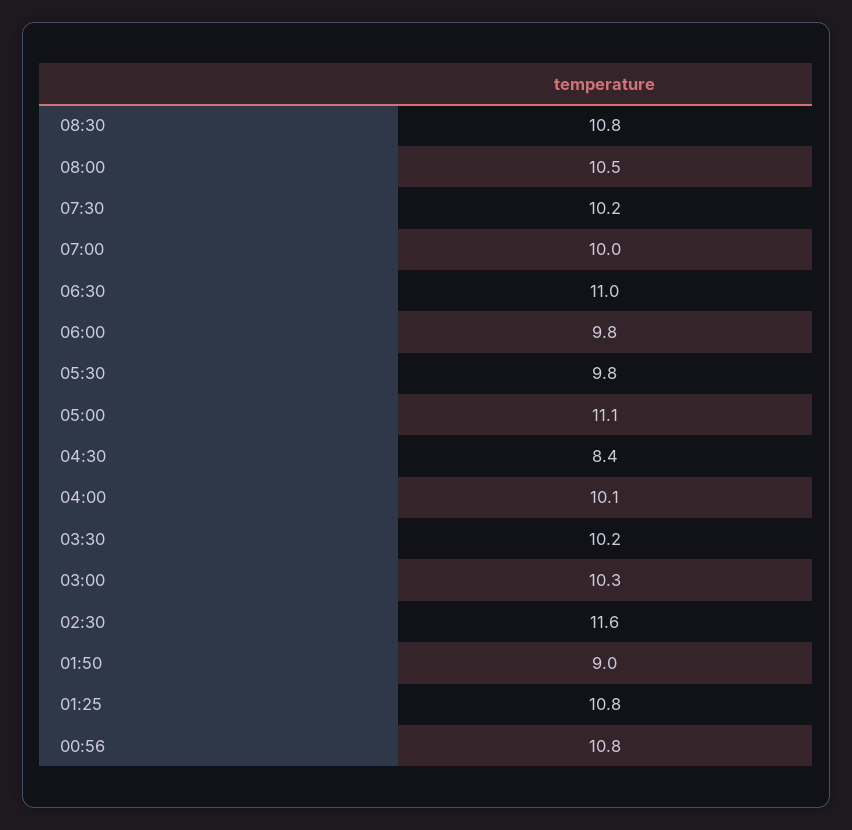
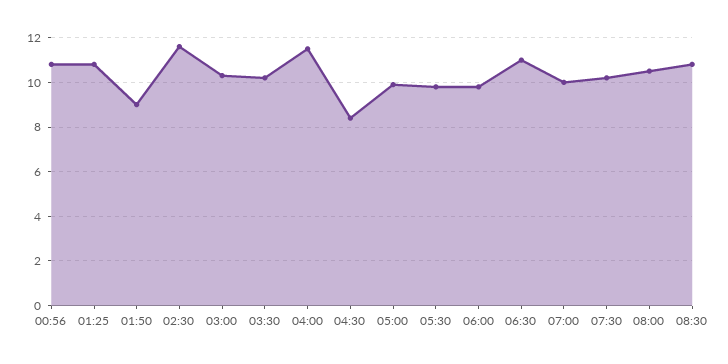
05:00: 11.1 -> 10
04:00: 10.1 -> 11.5

